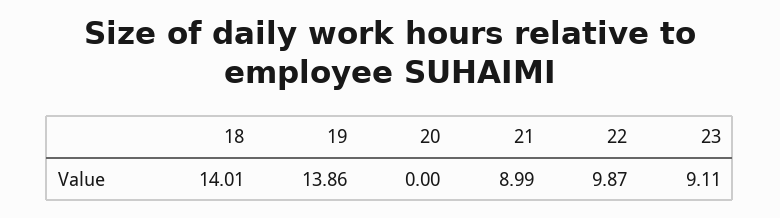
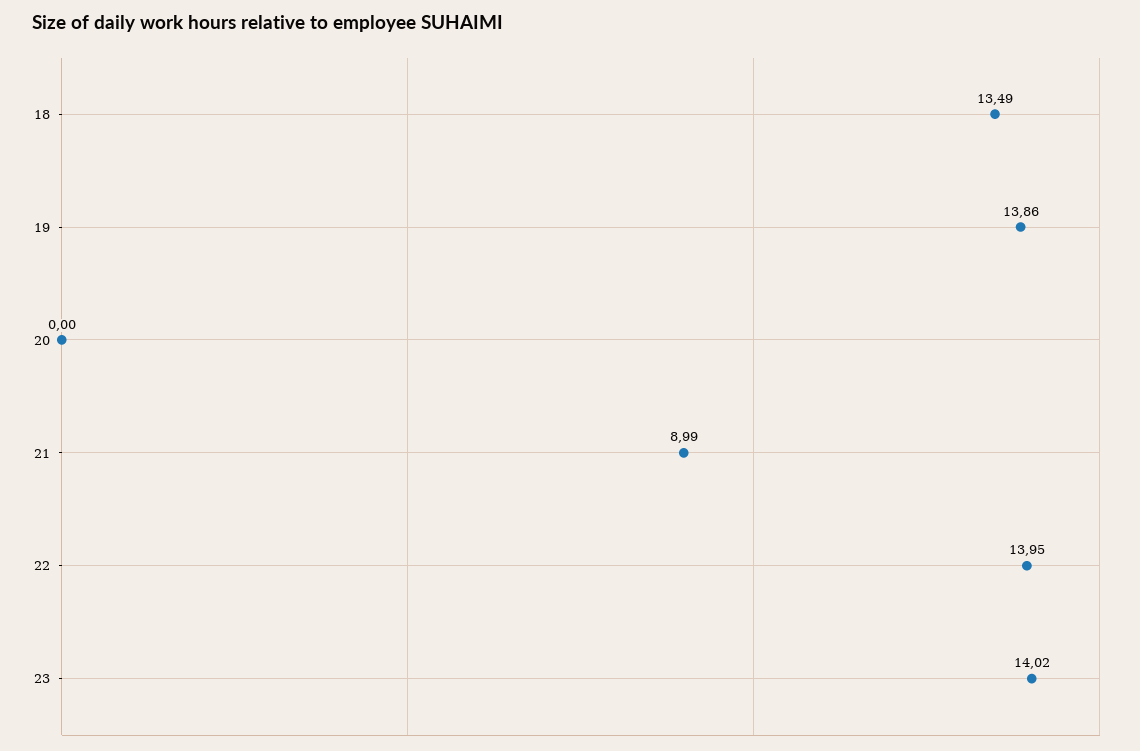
18: 14.01 -> 13.49
22: 9.87 -> 13.95
23: 9.11 -> 14.02

